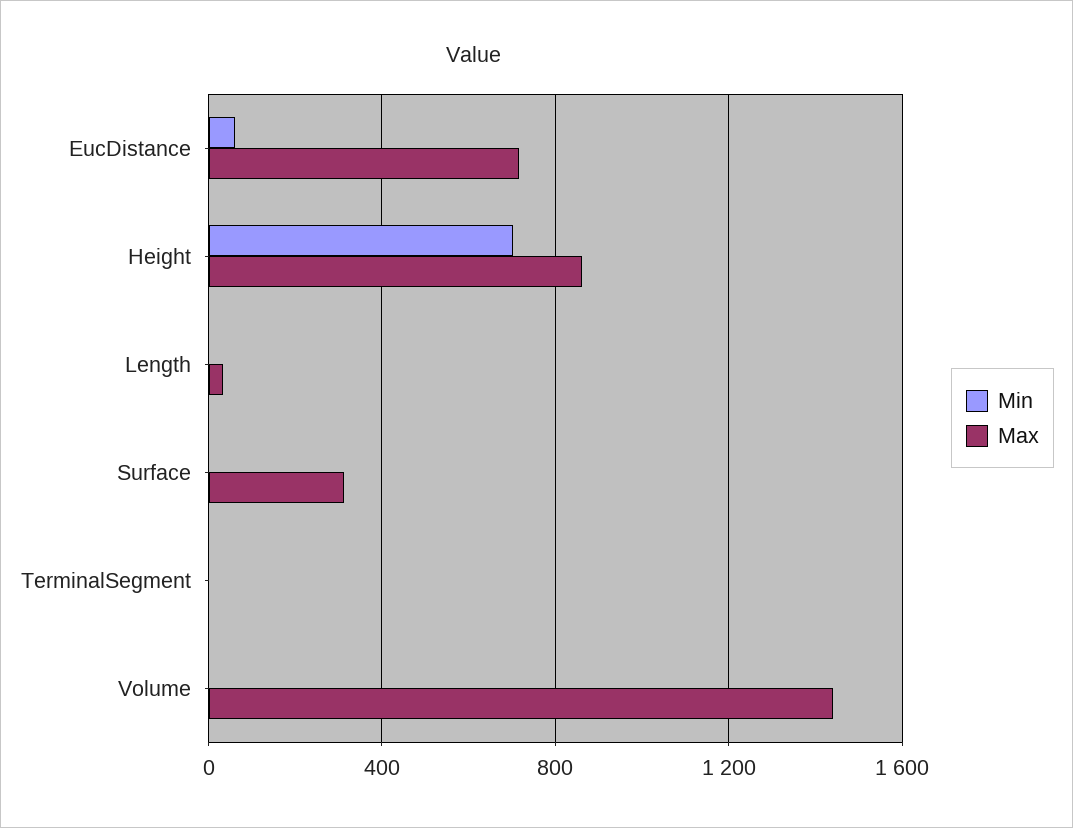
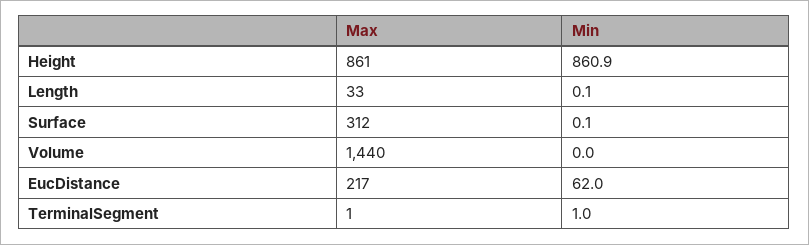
Max, EucDistance: 700 -> 217
Min, Height: 700 -> 860.9

